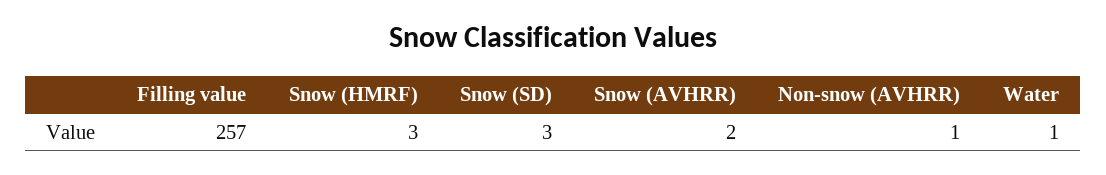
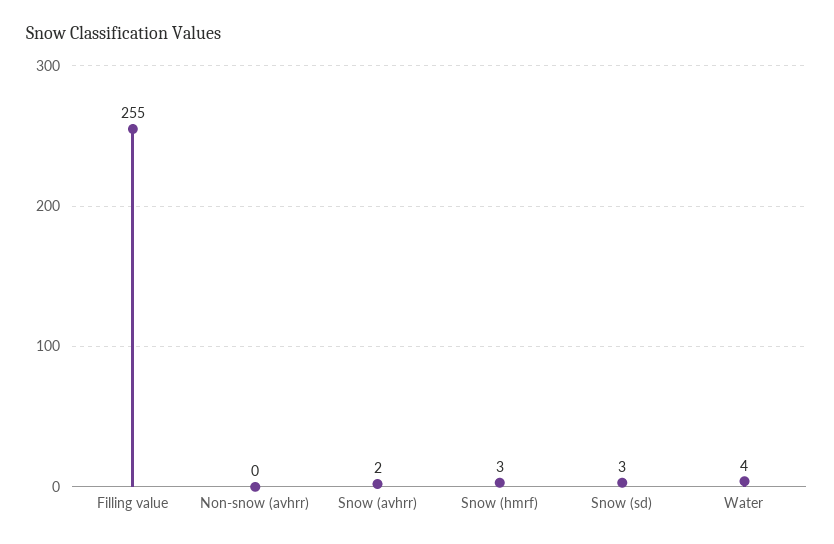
Filling value: 257 -> 255
Non-snow (AVHRR): 1 -> 0
Water: 1 -> 4

